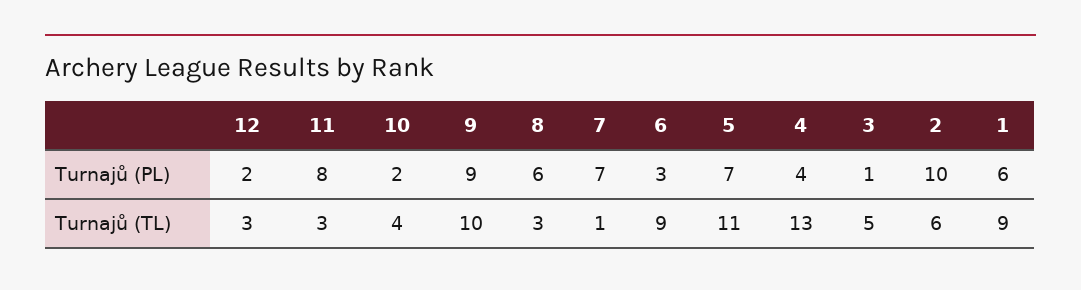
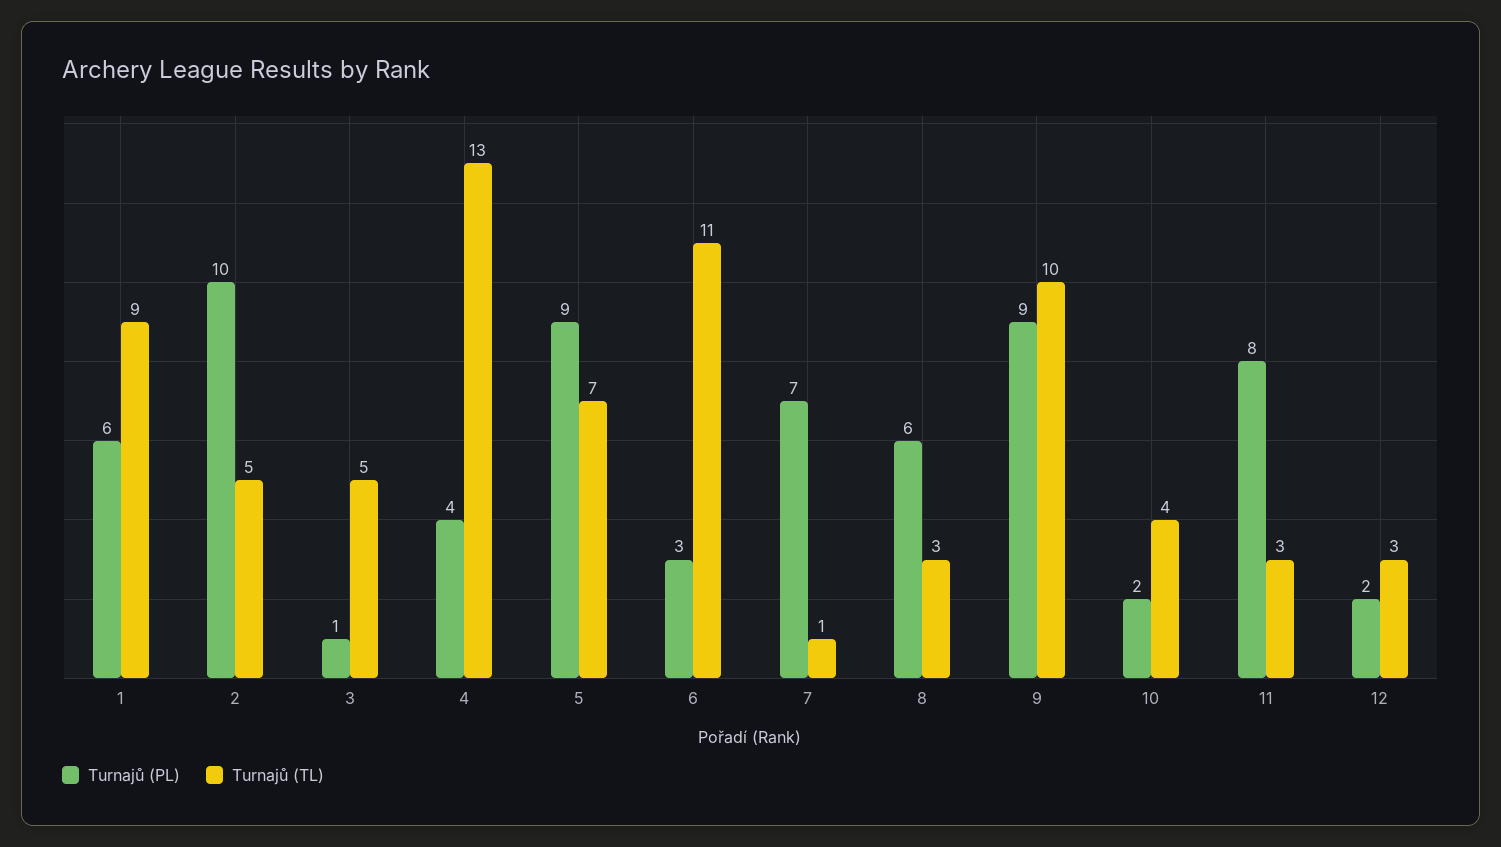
Turnajů (PL), 5: 7 -> 9
Turnajů (TL), 6: 9 -> 11
Turnajů (TL), 5: 11 -> 7
Turnajů (TL), 2: 6 -> 5

